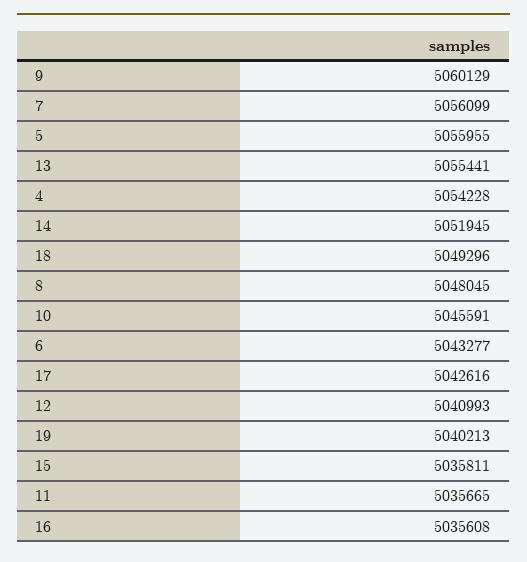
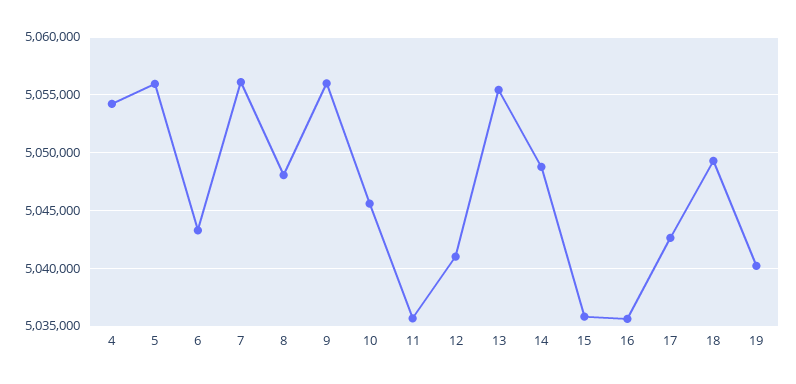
9: 5060129 -> 5056000
14: 5051945 -> 5049000

